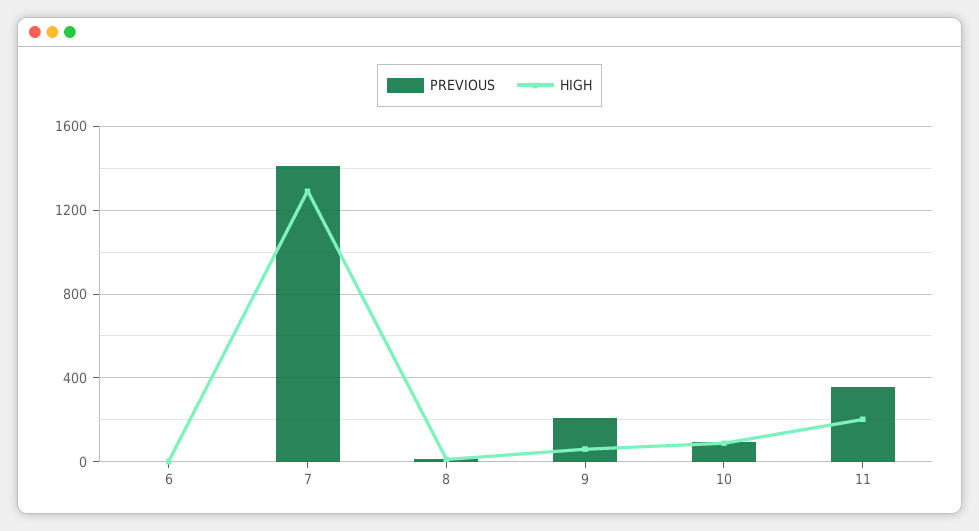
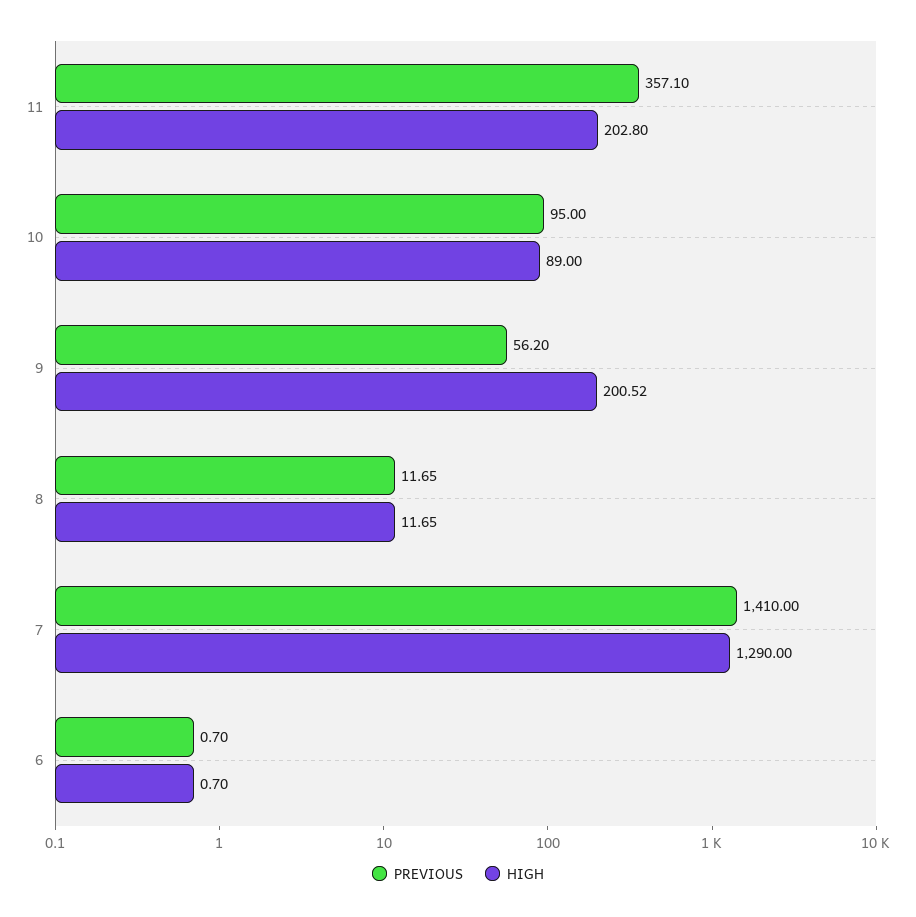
PREVIOUS, 9: 200 -> 56.2
HIGH, 9: 50 -> 200.52

